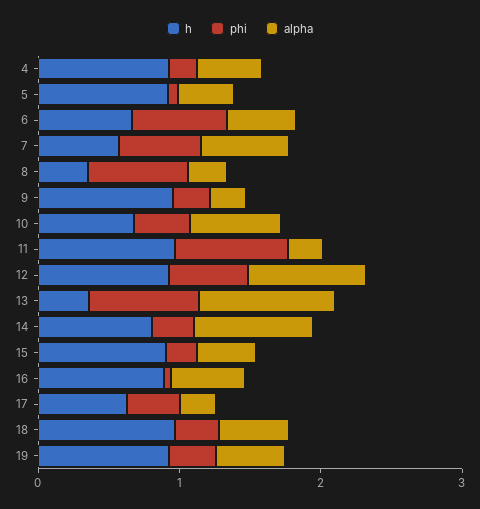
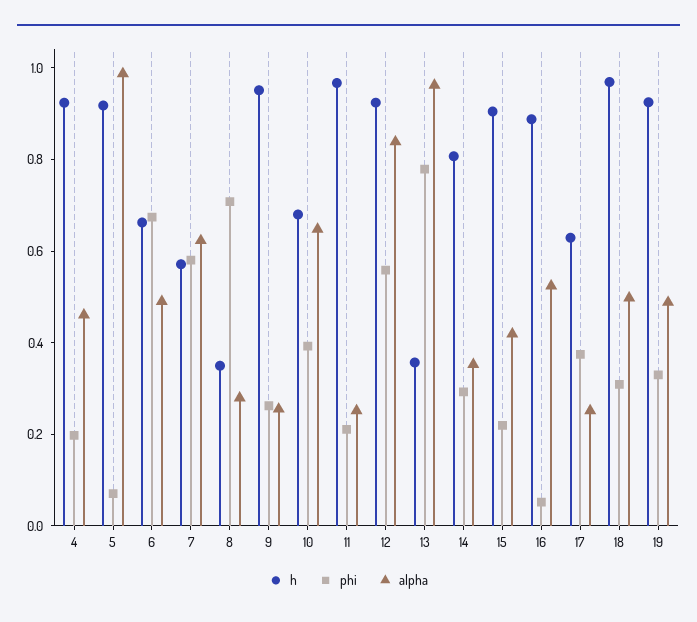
alpha, 5: 0.4 -> 1
phi, 11: 0.8 -> 0.2
alpha, 14: 0.8 -> 0.35

